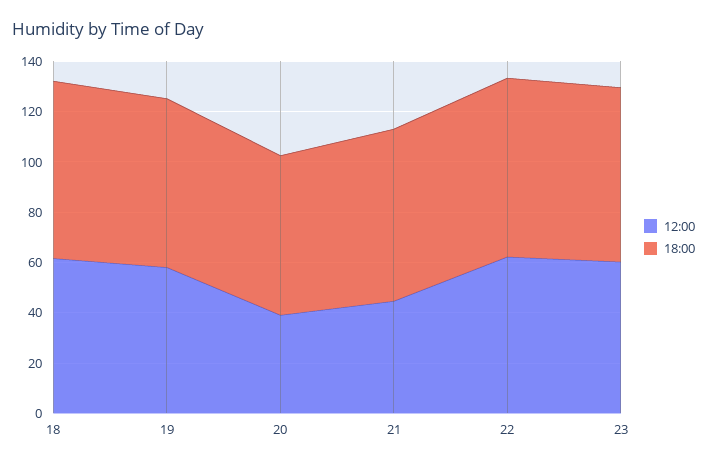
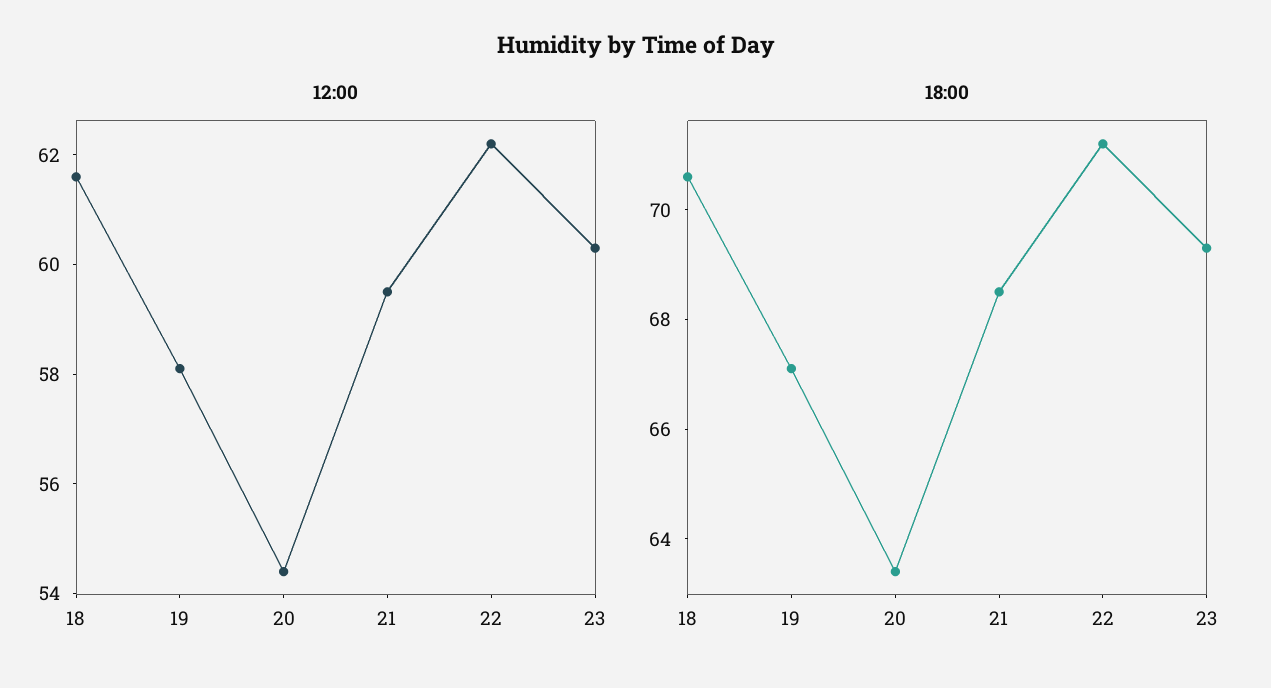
12:00, 20: 40 -> 54.5
12:00, 21: 45 -> 59.5

